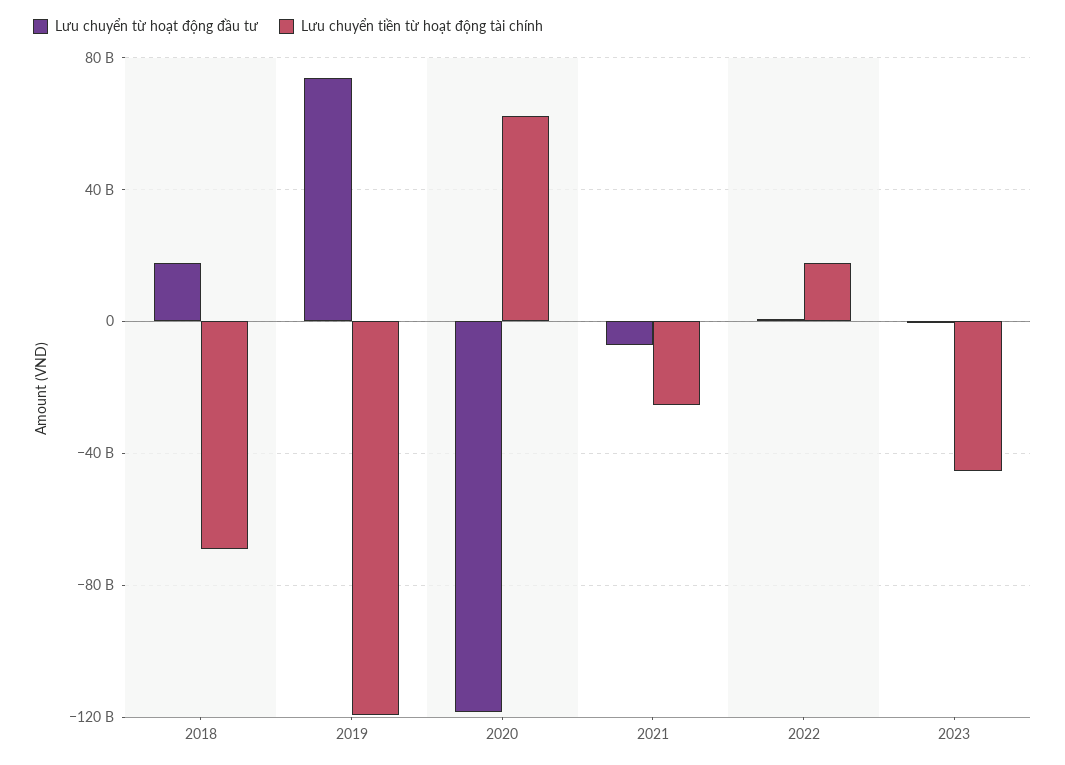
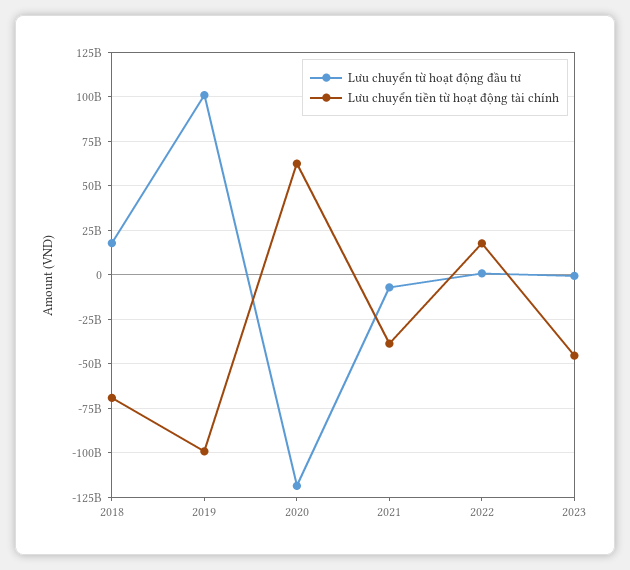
Lưu chuyển từ hoạt động đầu tư, 2019: 75000000000 -> 100000000000
Lưu chuyển tiền từ hoạt động tài chính, 2019: -120000000000 -> -100000000000
Lưu chuyển tiền từ hoạt động tài chính, 2021: -25000000000 -> -40000000000

